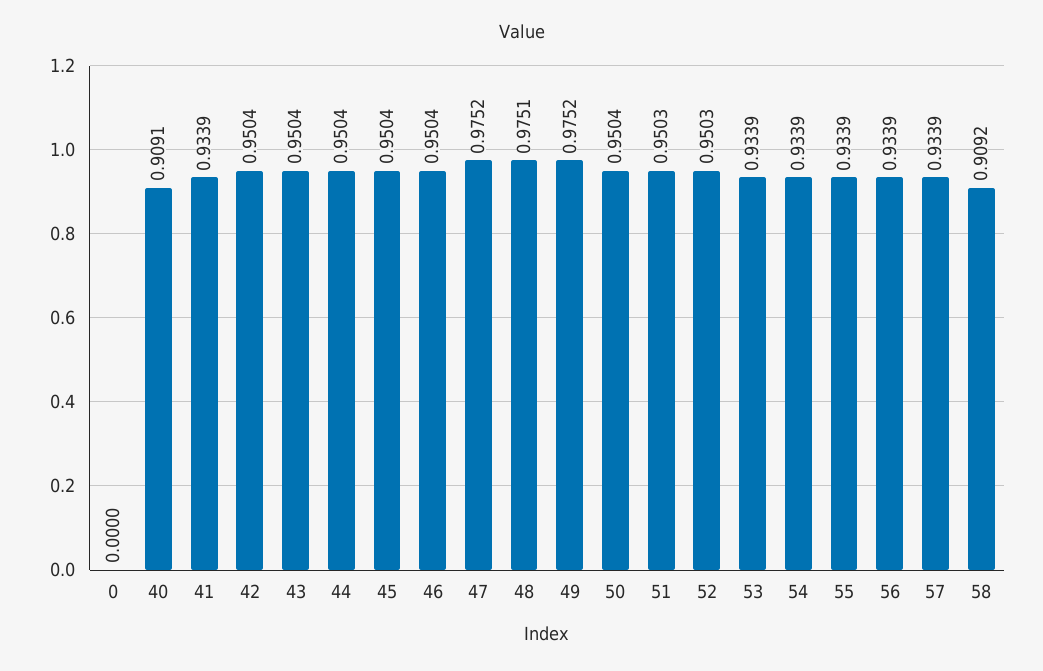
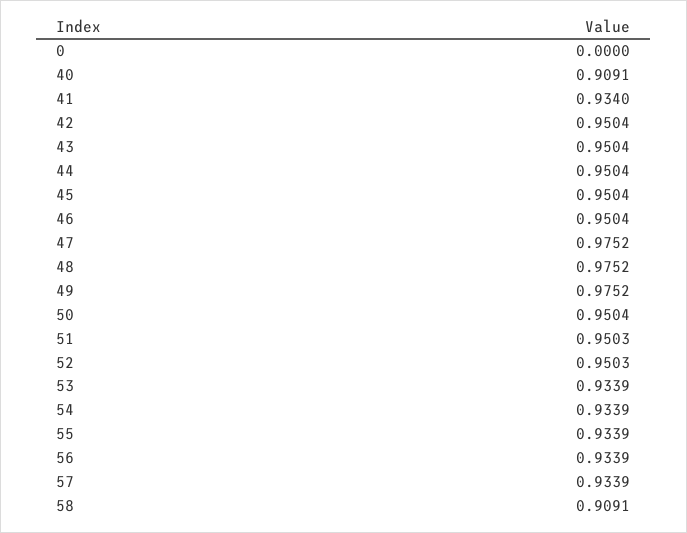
41: 0.9339 -> 0.934
48: 0.9751 -> 0.9752
58: 0.9092 -> 0.9091

